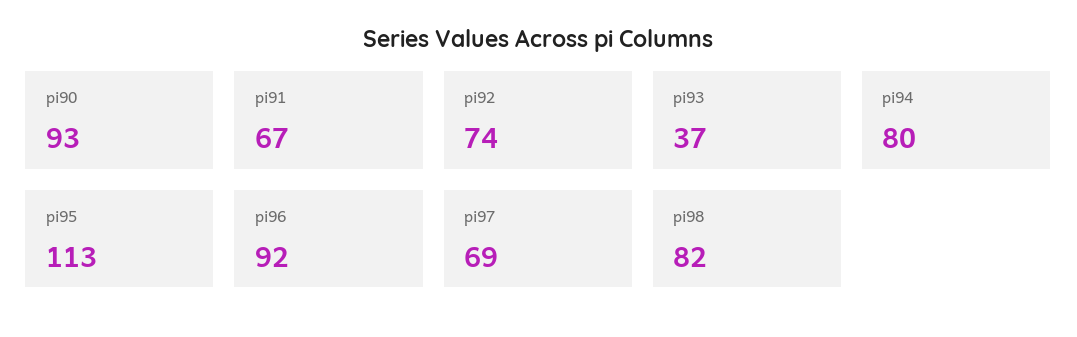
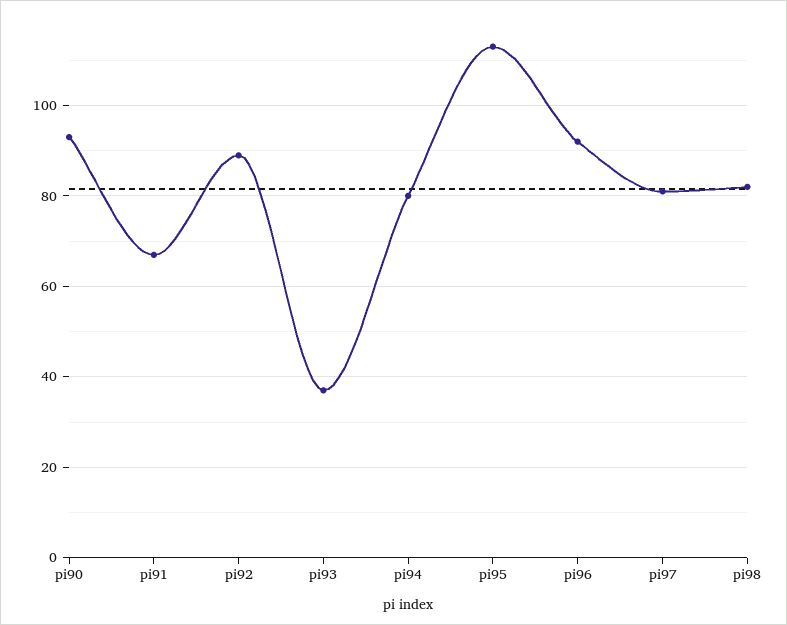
pi92: 74 -> 90
pi97: 69 -> 80

